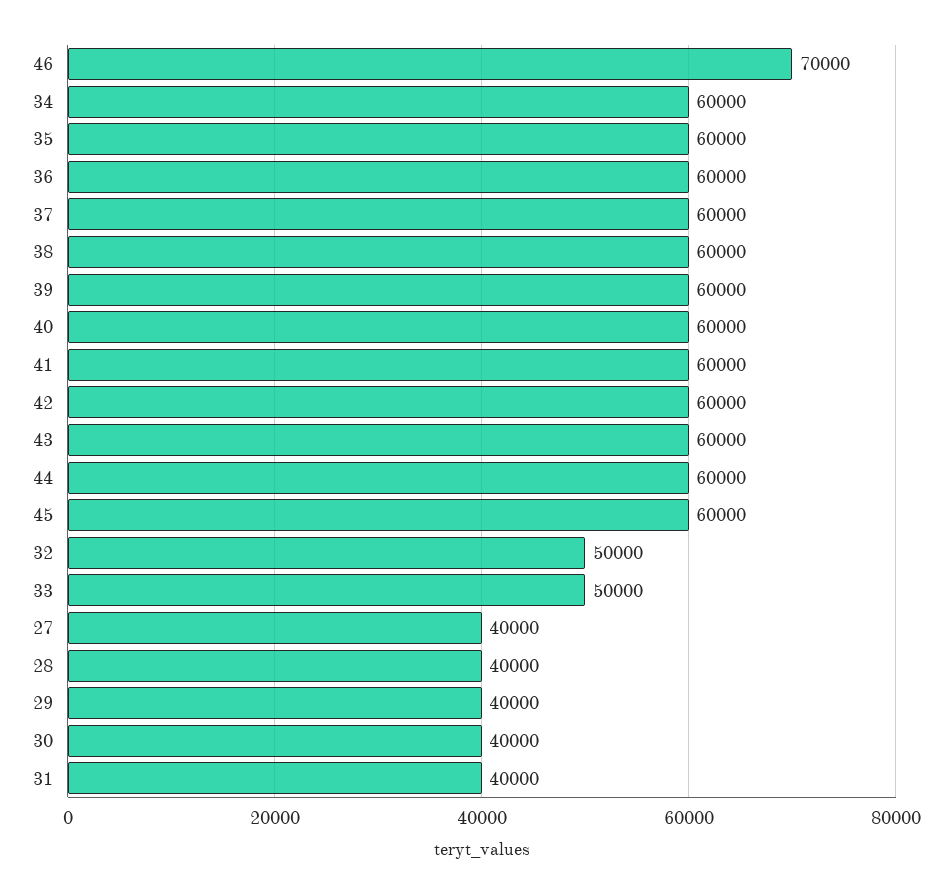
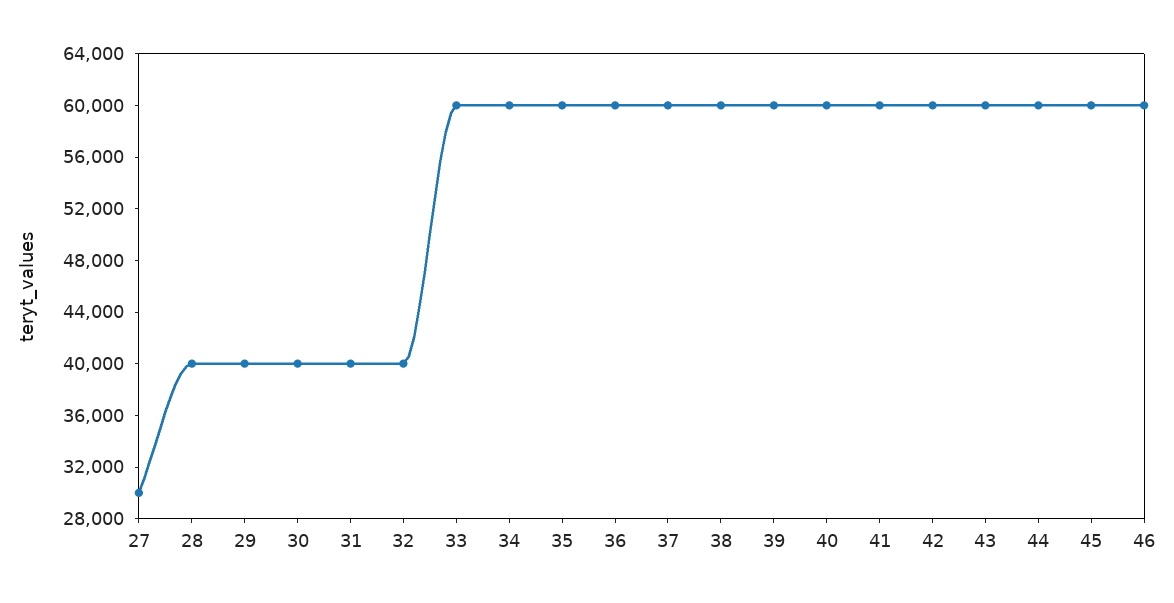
46: 70000 -> 60000
32: 50000 -> 40000
33: 50000 -> 60000
27: 40000 -> 30000

